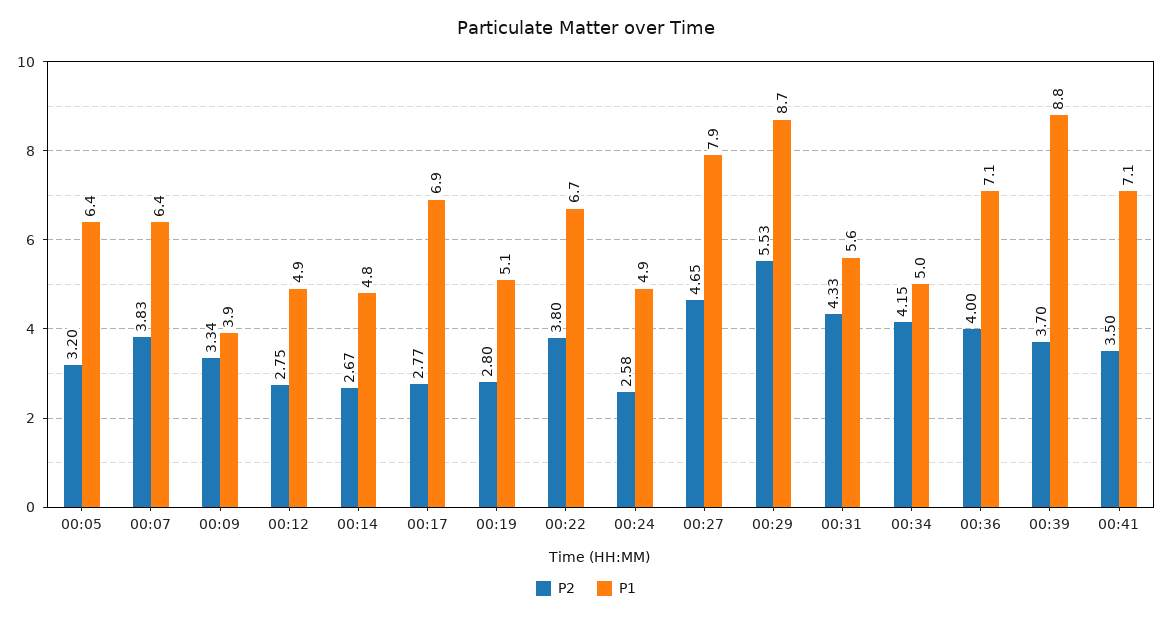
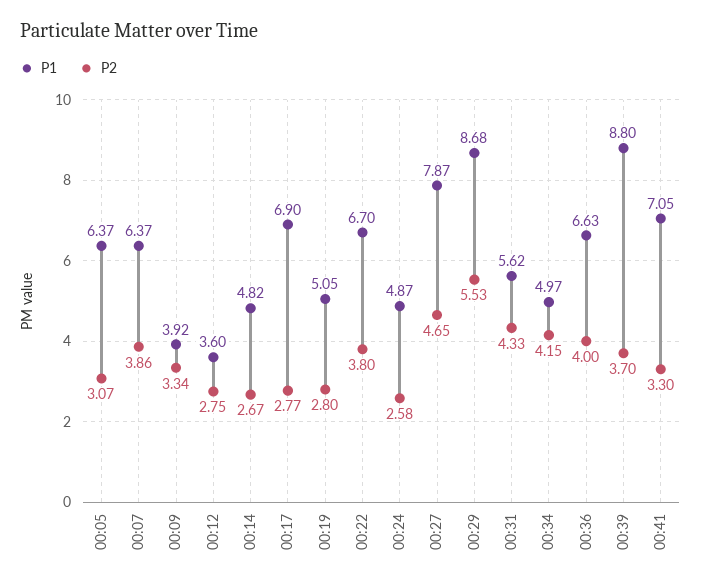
P2, 00:05: 3.2 -> 3.07
P2, 00:07: 3.83 -> 3.86
P1, 00:12: 4.9 -> 3.6
P1, 00:36: 7.1 -> 6.63
P2, 00:41: 3.5 -> 3.3

